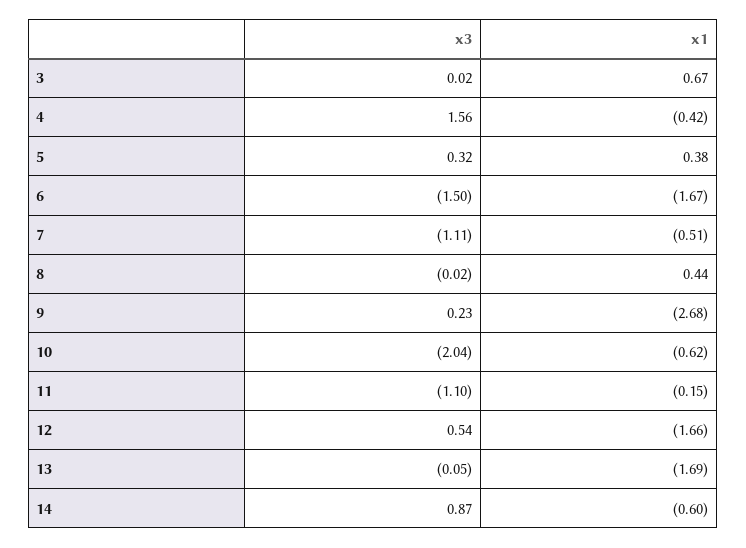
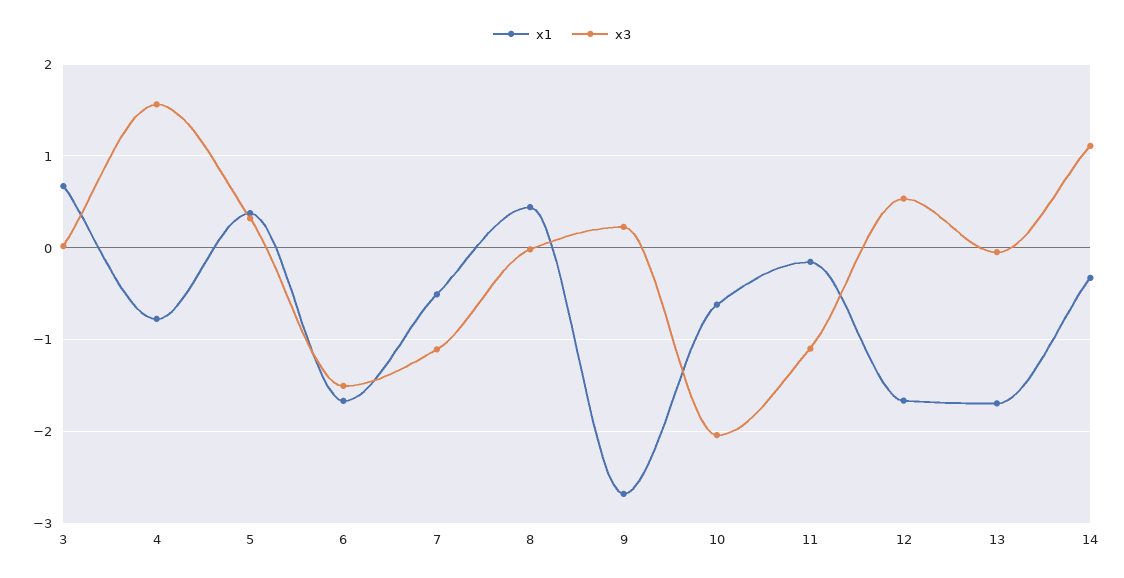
x1, 4: -0.42 -> -0.8
x3, 14: 0.87 -> 1.1
x1, 14: -0.6 -> -0.3

